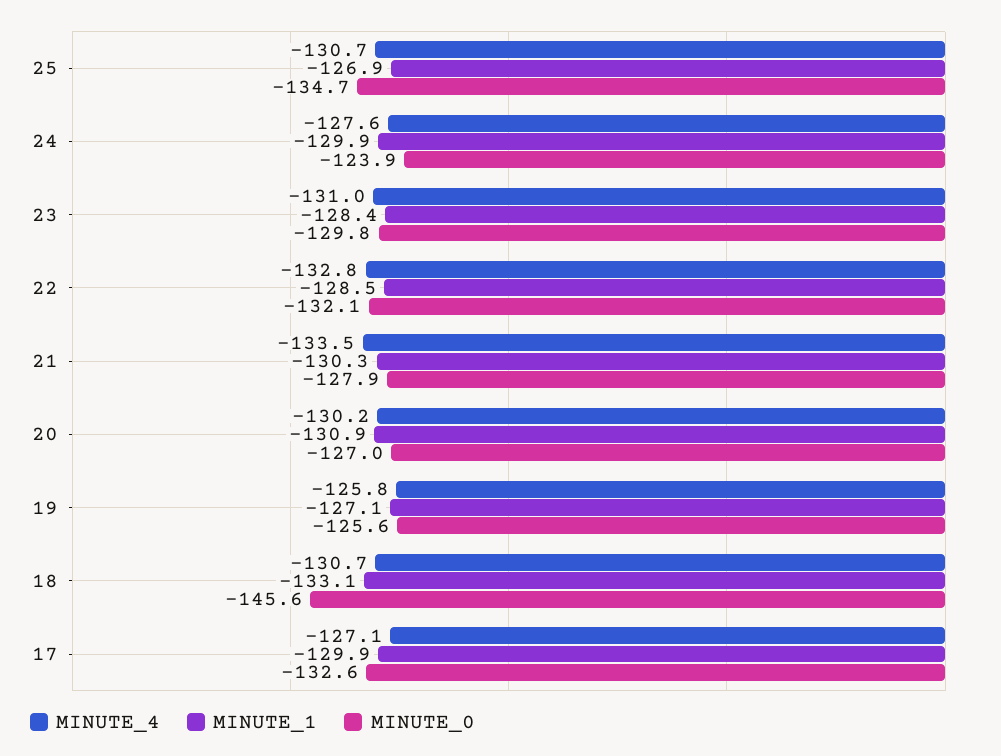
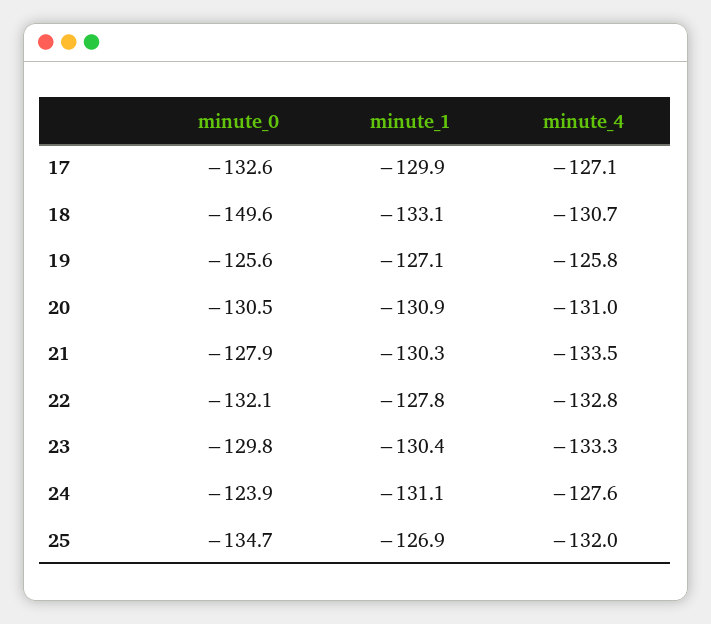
MINUTE_4, 25: -130.7 -> -132
MINUTE_1, 24: -129.9 -> -131.1
MINUTE_4, 23: -131 -> -133.3
MINUTE_1, 23: -128.4 -> -130.4
MINUTE_1, 22: -128.5 -> -127.8
MINUTE_4, 20: -130.2 -> -131
MINUTE_0, 20: -127 -> -130.5
MINUTE_0, 18: -145.6 -> -149.6

